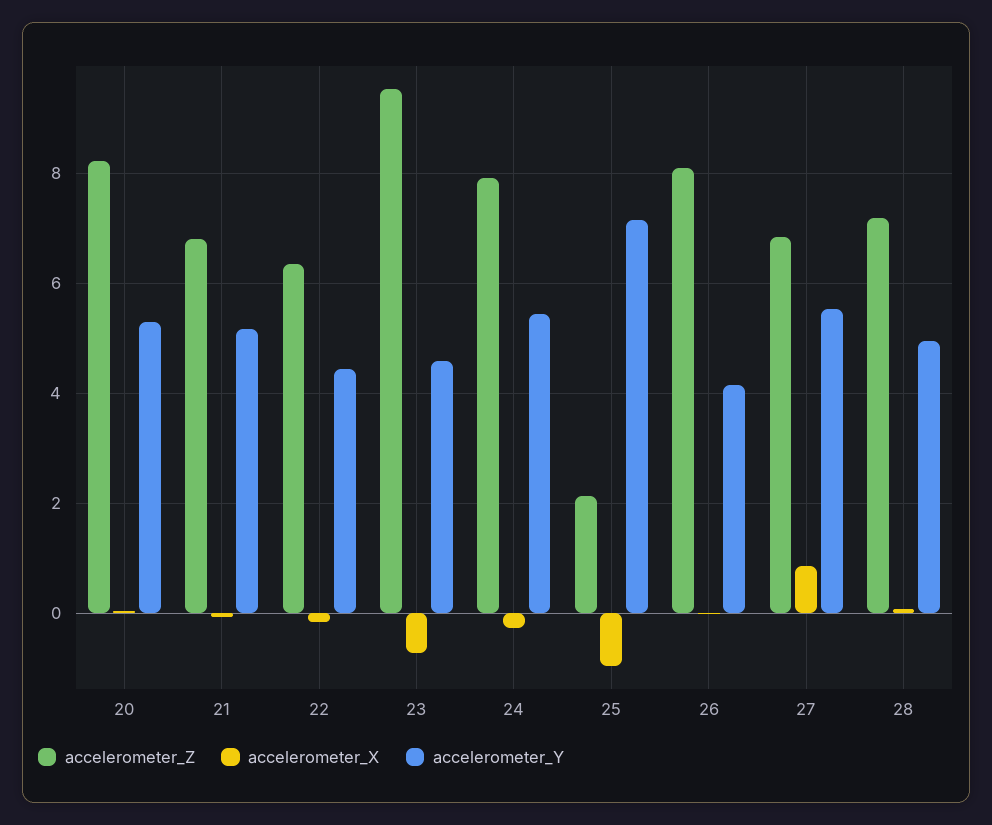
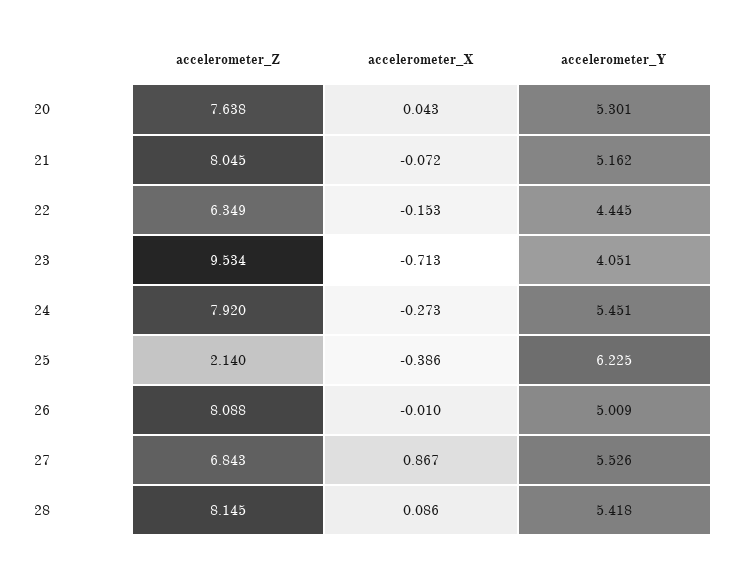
accelerometer_Z, 20: 8.2 -> 7.638
accelerometer_Z, 21: 6.8 -> 8.045
accelerometer_Y, 23: 4.6 -> 4.051
accelerometer_X, 25: -1 -> -0.386
accelerometer_Y, 25: 7.2 -> 6.225
accelerometer_Y, 26: 4.2 -> 5.009
accelerometer_Z, 28: 7.2 -> 8.145
accelerometer_Y, 28: 5 -> 5.418

